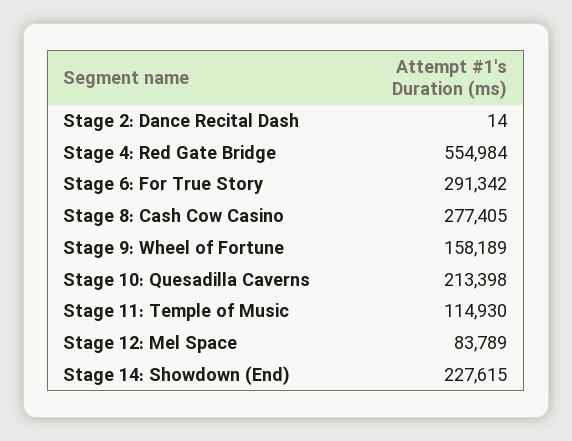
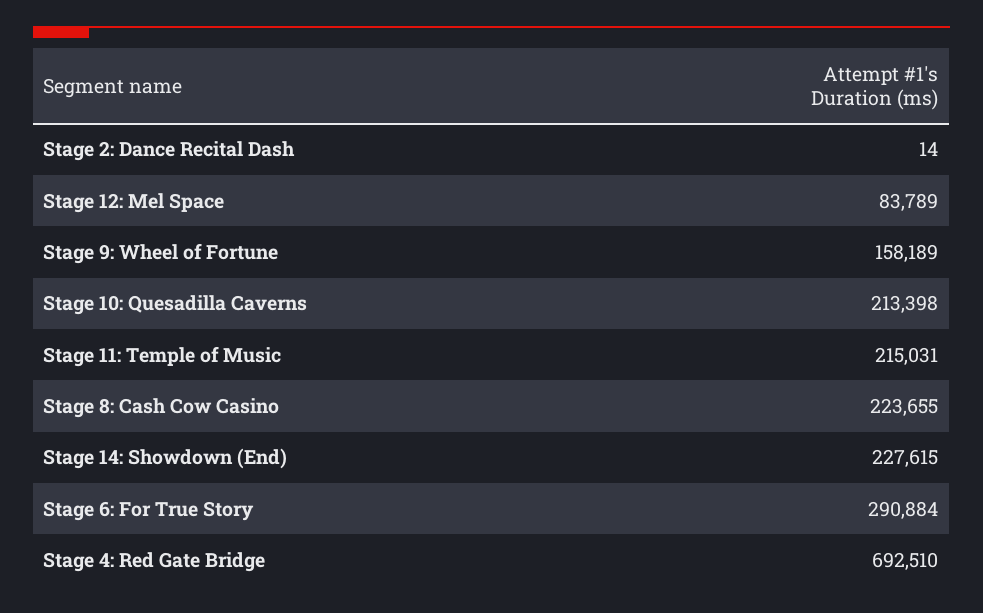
Stage 4: Red Gate Bridge: 554984 -> 692510
Stage 6: For True Story: 291342 -> 290884
Stage 8: Cash Cow Casino: 277405 -> 223655
Stage 11: Temple of Music: 114930 -> 215031

